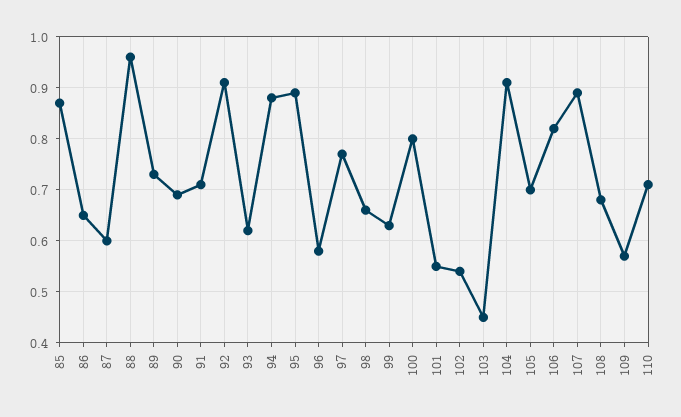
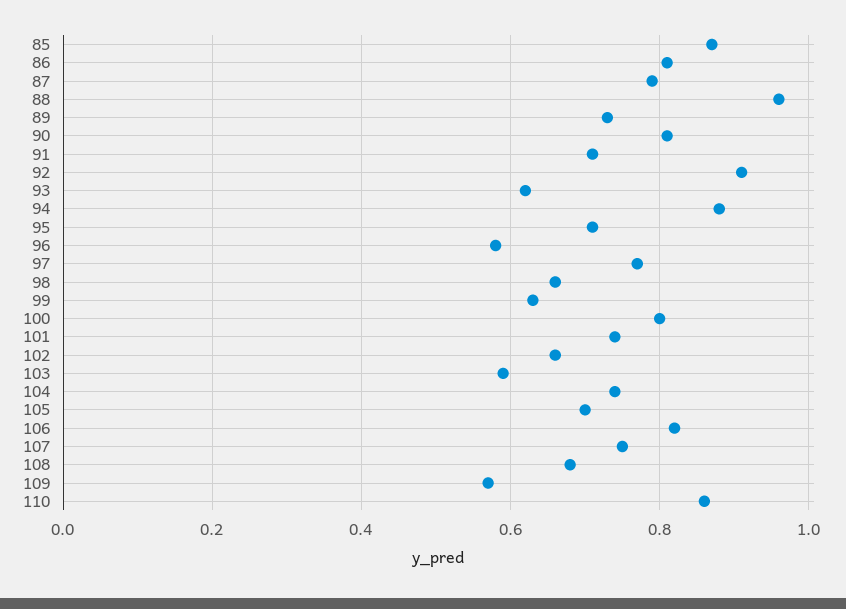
86: 0.65 -> 0.8
87: 0.6 -> 0.8
90: 0.7 -> 0.8
95: 0.9 -> 0.7
101: 0.55 -> 0.75
102: 0.55 -> 0.65
103: 0.45 -> 0.6
104: 0.9 -> 0.75
107: 0.9 -> 0.75
110: 0.7 -> 0.85

